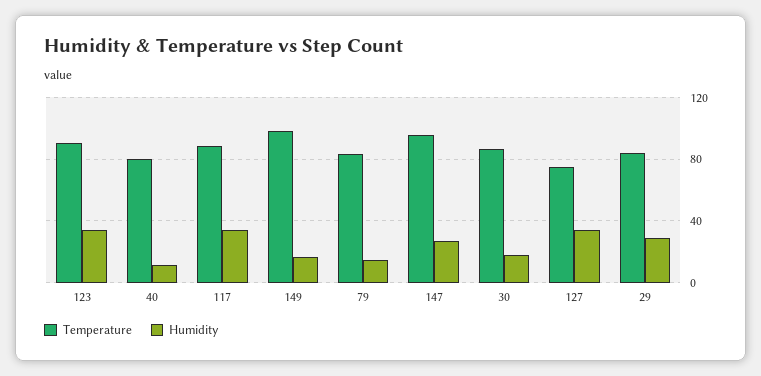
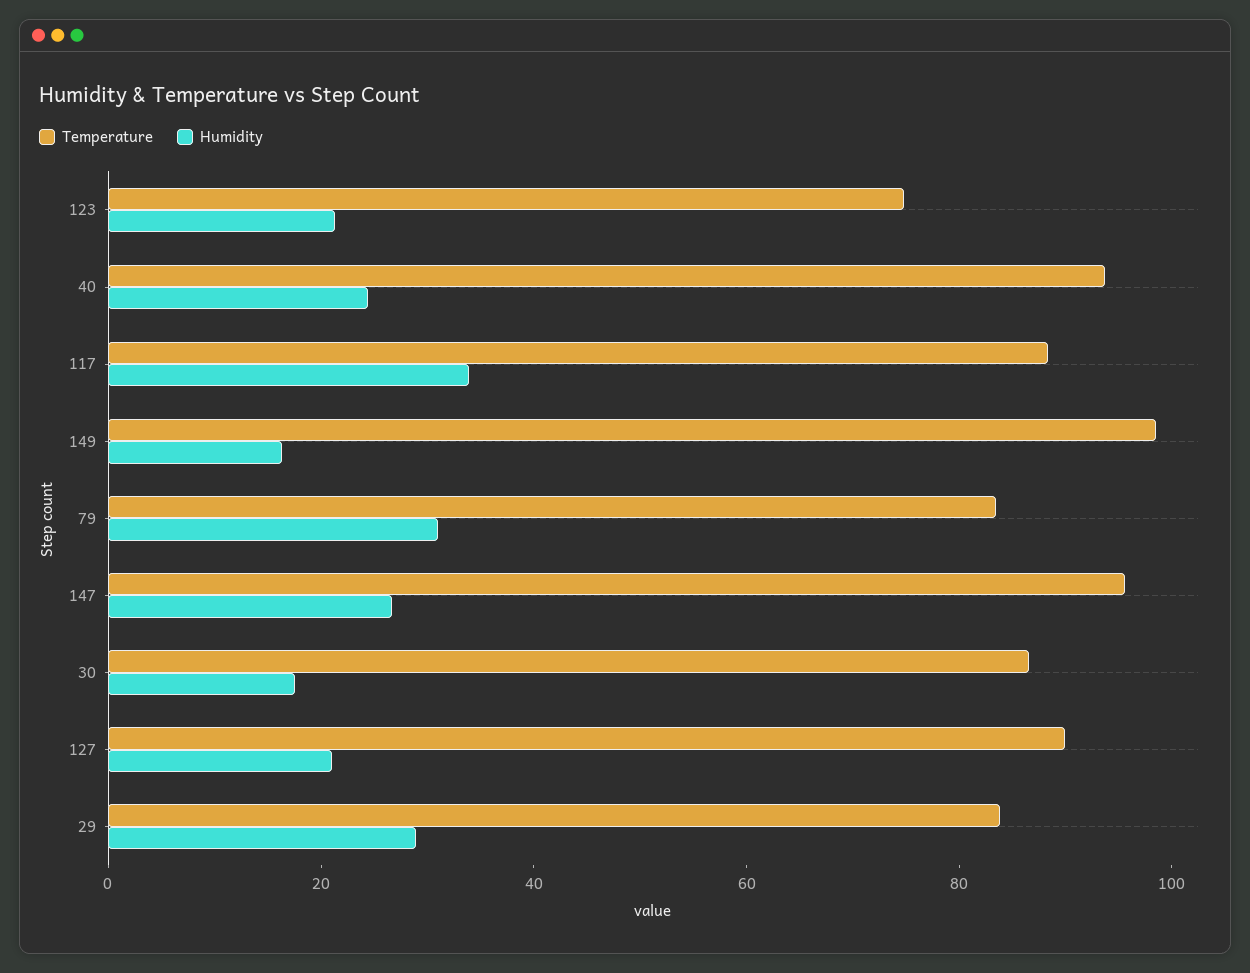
Temperature, 123: 90 -> 75
Humidity, 123: 35 -> 20
Temperature, 40: 80 -> 95
Humidity, 40: 10 -> 25
Humidity, 79: 15 -> 30
Temperature, 127: 75 -> 90
Humidity, 127: 35 -> 20

